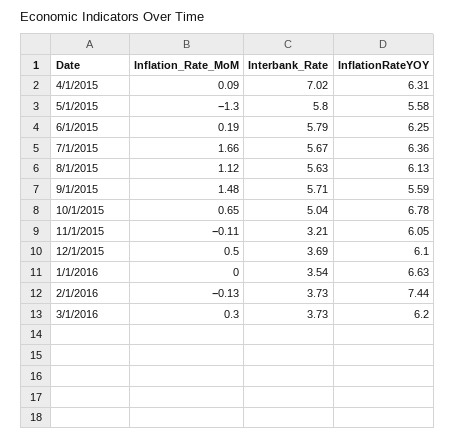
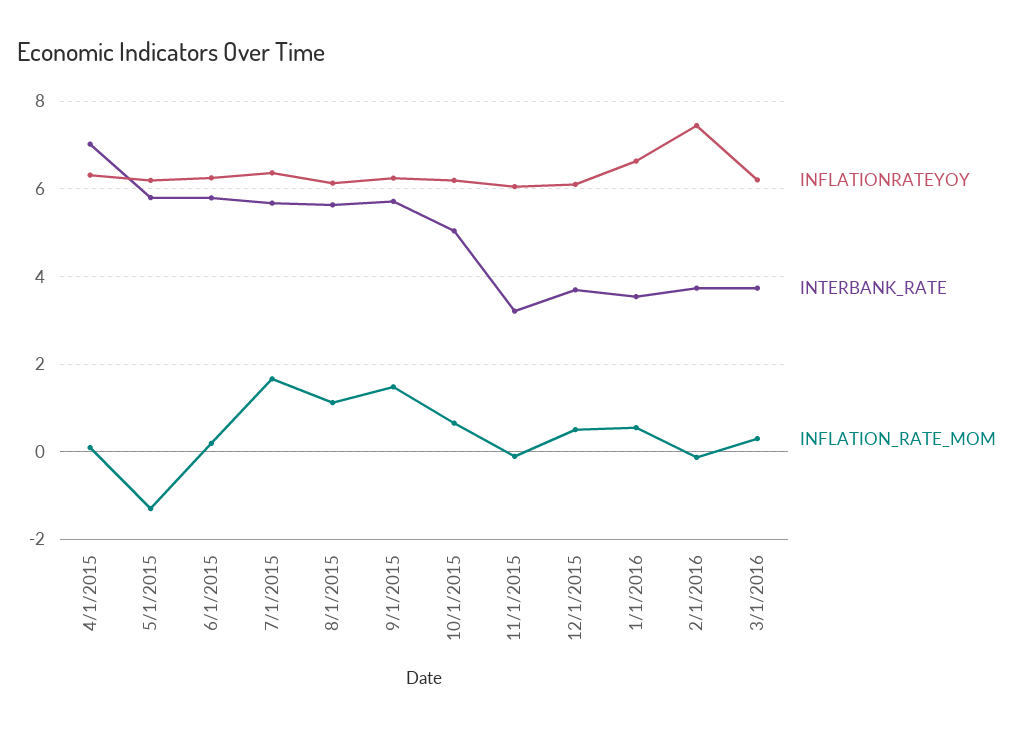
InflationRateYOY, 5/1/2015: 5.58 -> 6.2
InflationRateYOY, 9/1/2015: 5.59 -> 6.2
InflationRateYOY, 10/1/2015: 6.78 -> 6.2
Inflation_Rate_MoM, 1/1/2016: 0 -> 0.6

